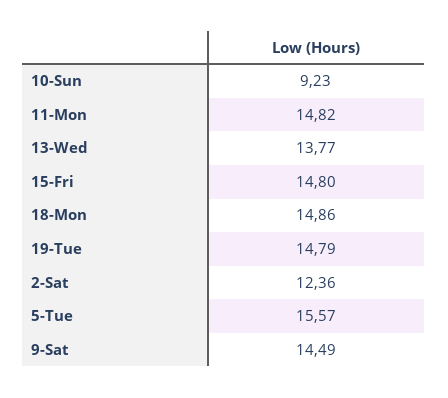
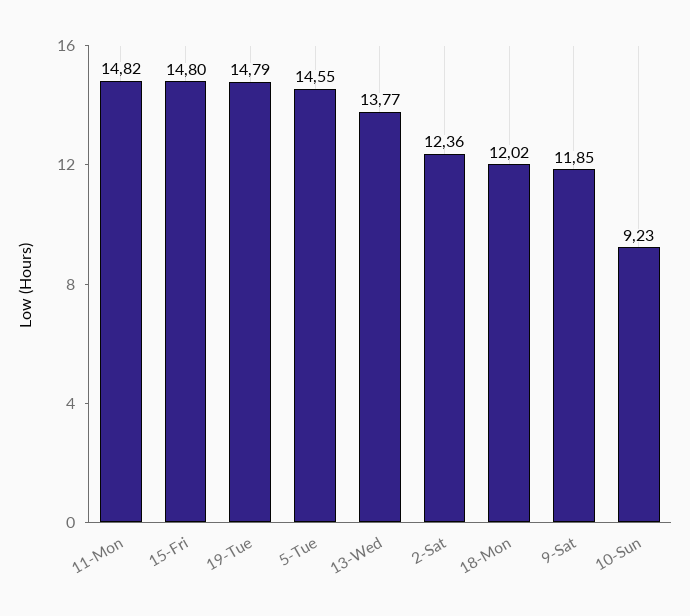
18-Mon: 14.86 -> 12.02
5-Tue: 15.57 -> 14.55
9-Sat: 14.49 -> 11.85

